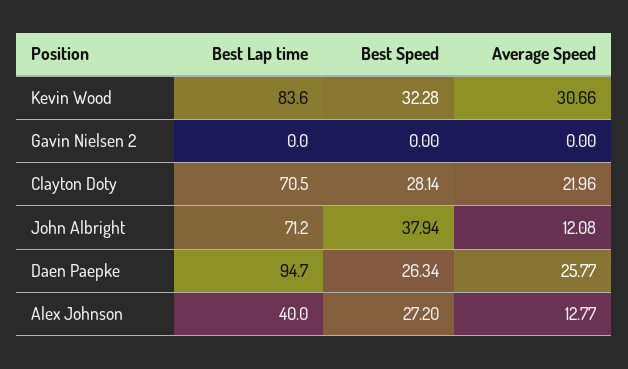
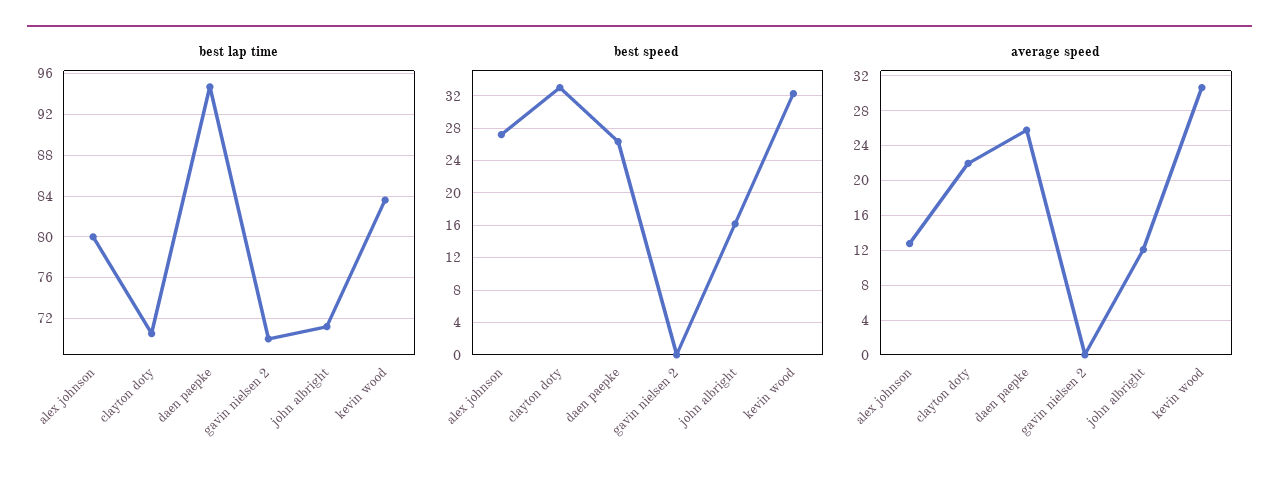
Best Lap time, Gavin Nielsen 2: 0 -> 70
Best Speed, Clayton Doty: 28.14 -> 33
Best Speed, John Albright: 37.94 -> 16
Best Lap time, Alex Johnson: 40 -> 80

